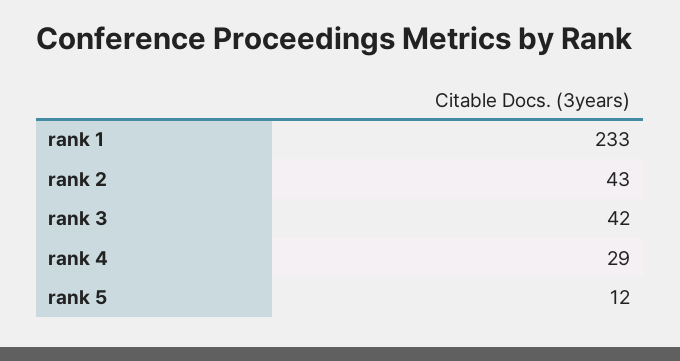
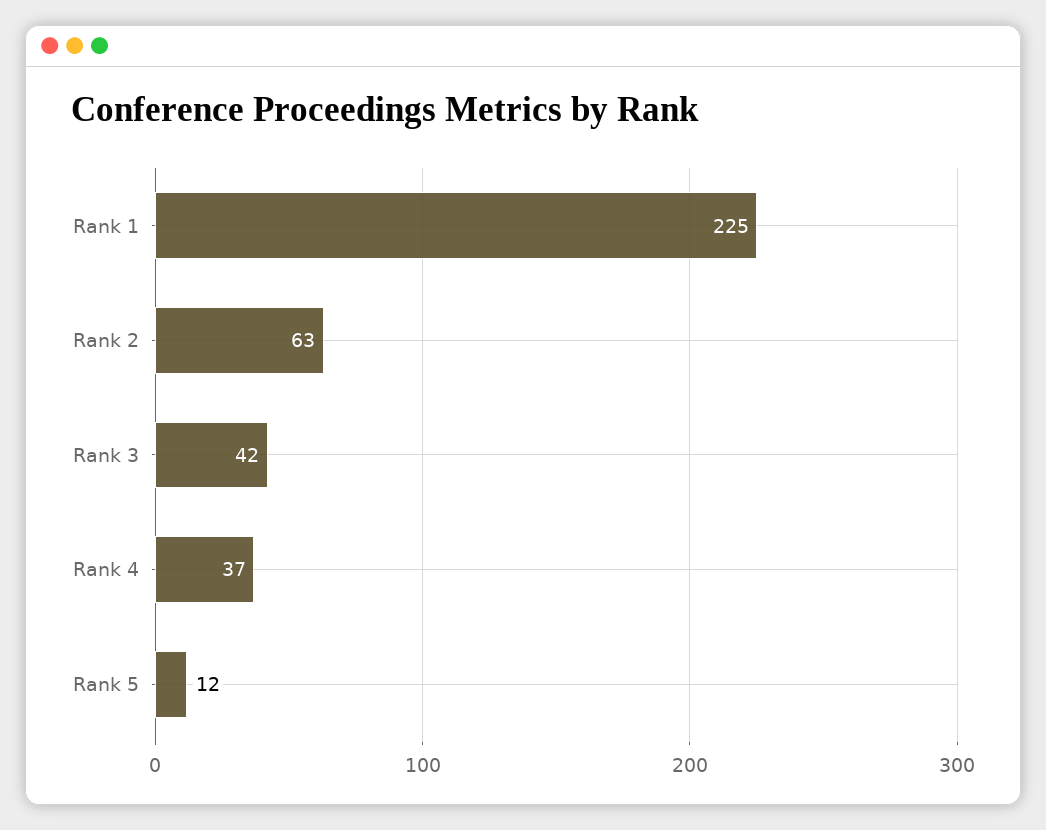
rank 1: 233 -> 225
rank 2: 43 -> 63
rank 4: 29 -> 37

